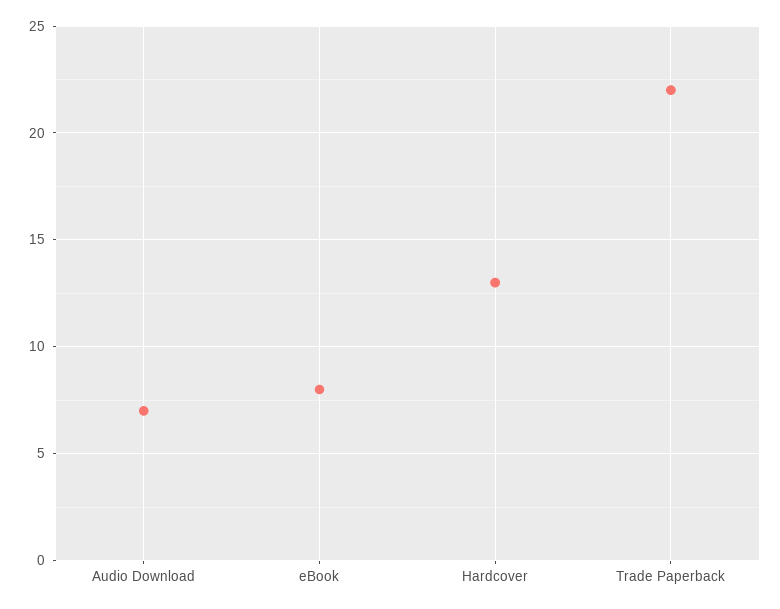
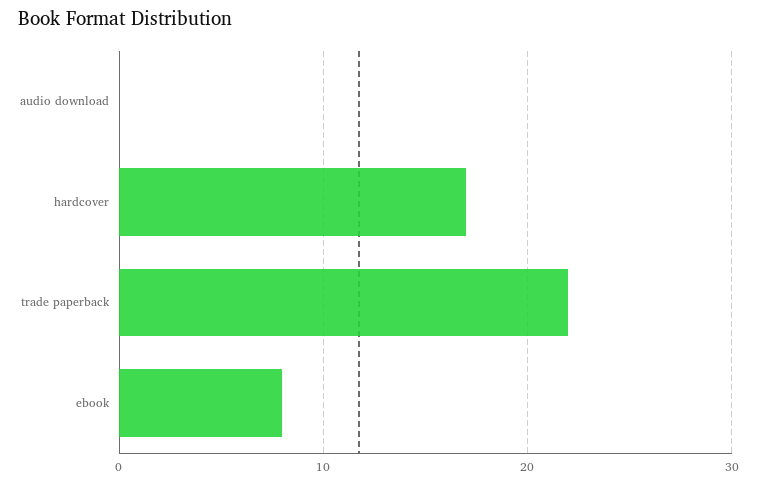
Audio Download: 7 -> 0
Hardcover: 13 -> 17

